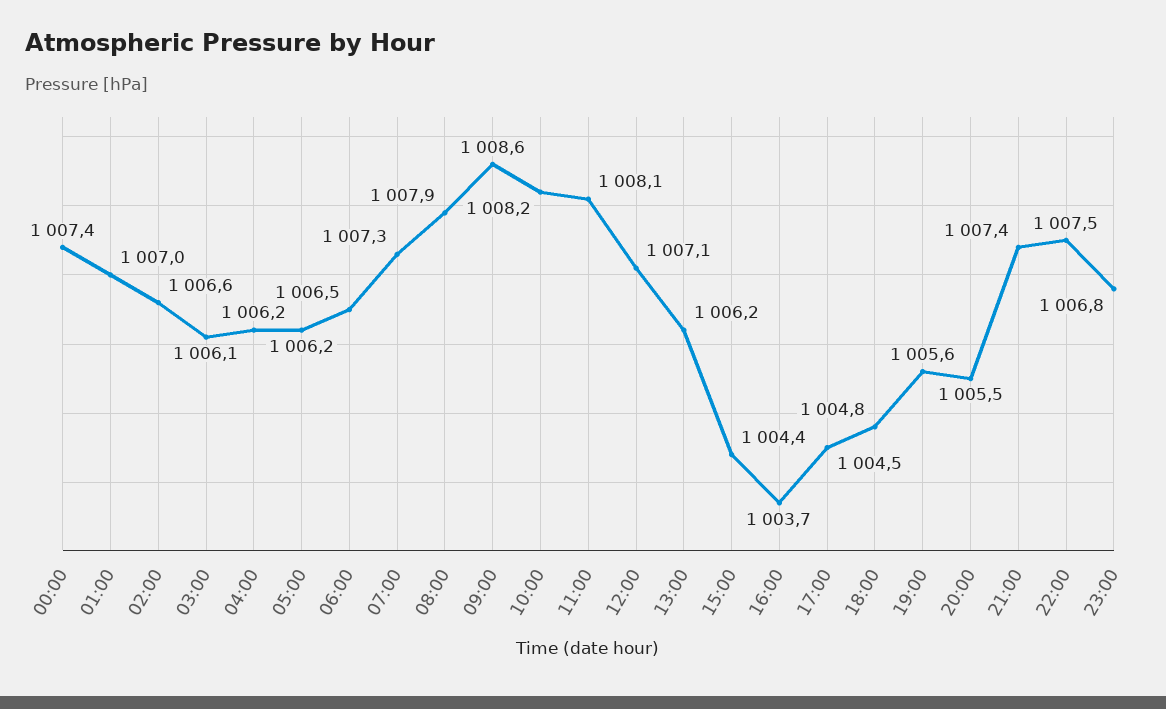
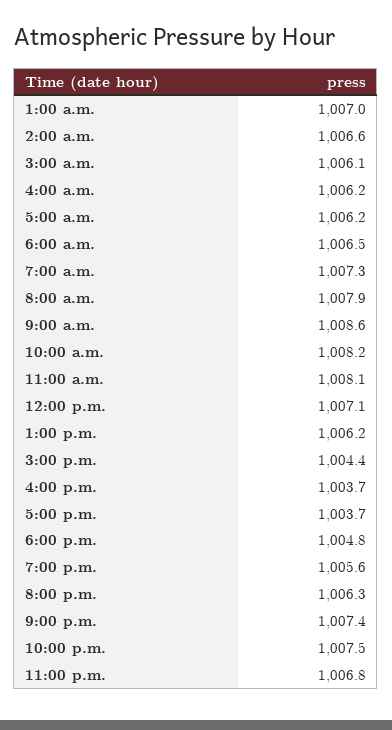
00:00: 1007.4 -> none
17:00: 1004.5 -> 1003.7
20:00: 1005.5 -> 1006.3

